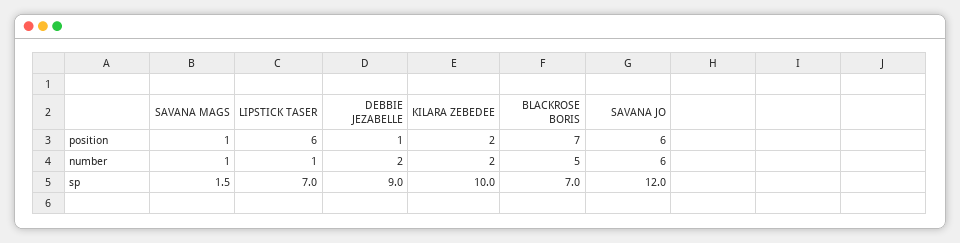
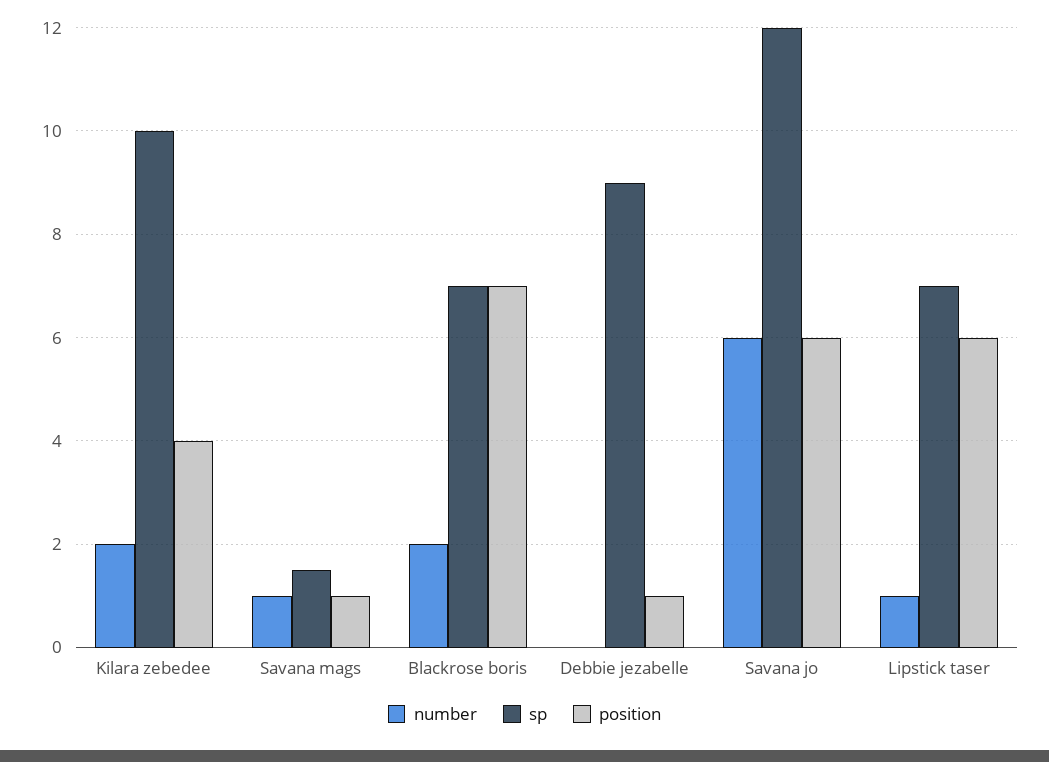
position, KILARA ZEBEDEE: 2 -> 4
number, DEBBIE JEZABELLE: 2 -> 0
number, BLACKROSE BORIS: 5 -> 2

